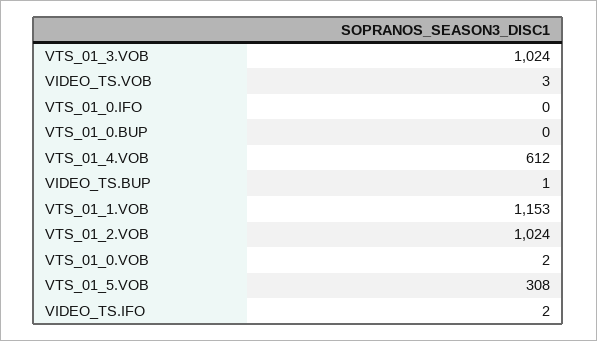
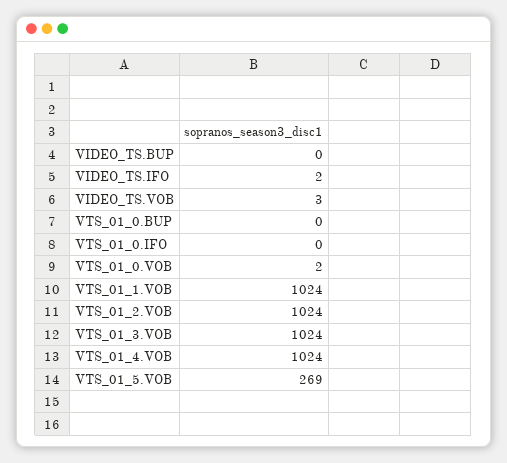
VTS_01_4.VOB: 612 -> 1024
VIDEO_TS.BUP: 1 -> 0
VTS_01_1.VOB: 1153 -> 1024
VTS_01_5.VOB: 308 -> 269

